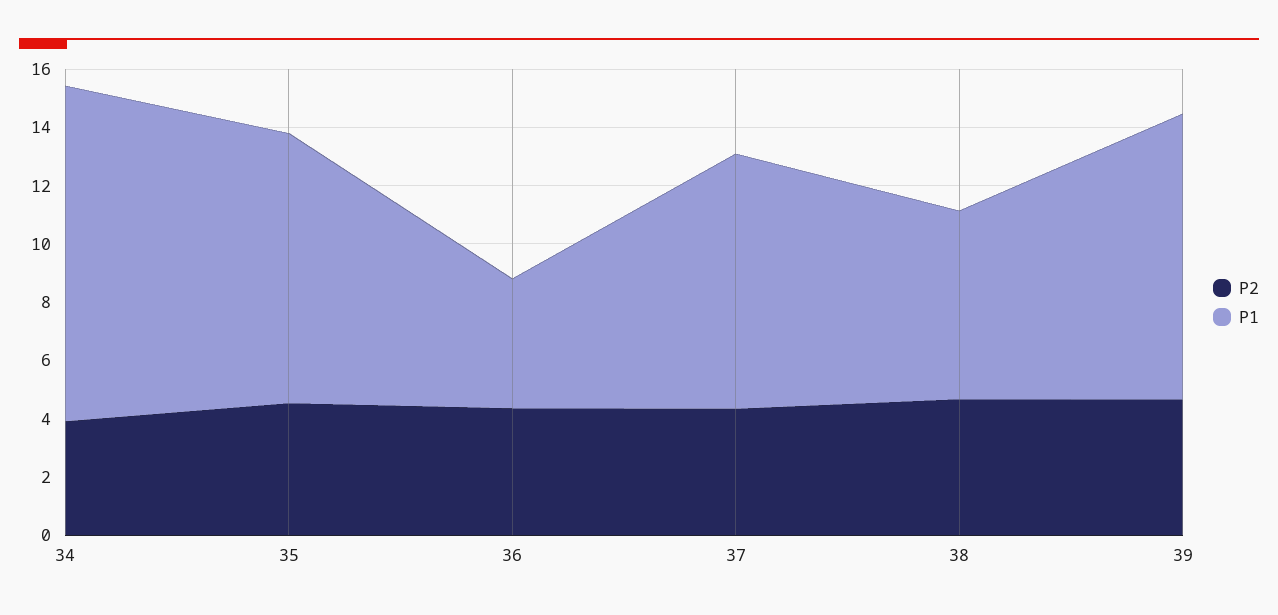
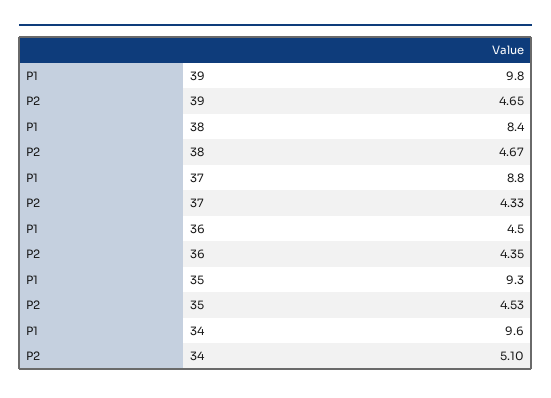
P2, 34: 4 -> 5.1
P1, 34: 11.5 -> 9.6
P1, 38: 6.5 -> 8.4

